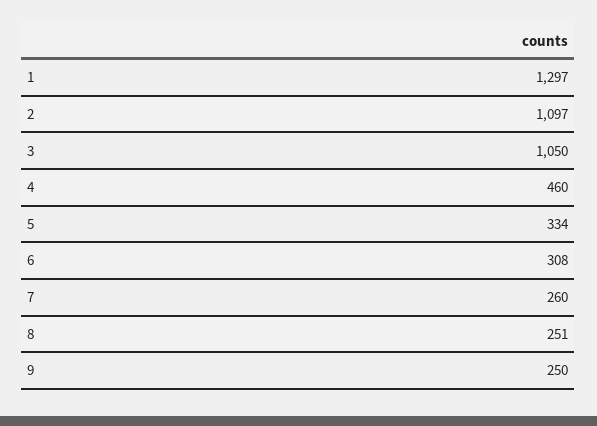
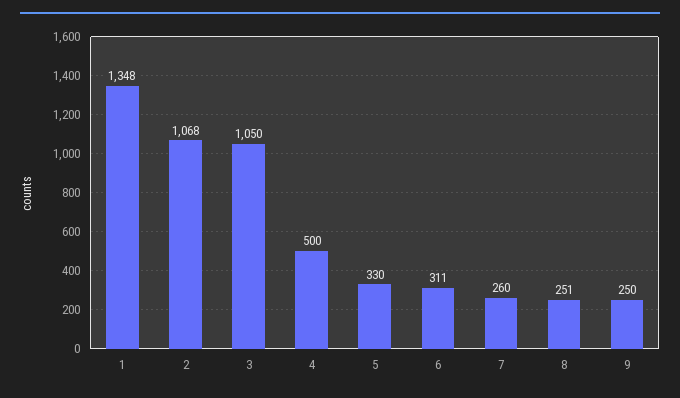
1: 1297 -> 1348
2: 1097 -> 1068
4: 460 -> 500
5: 334 -> 330
6: 308 -> 311

